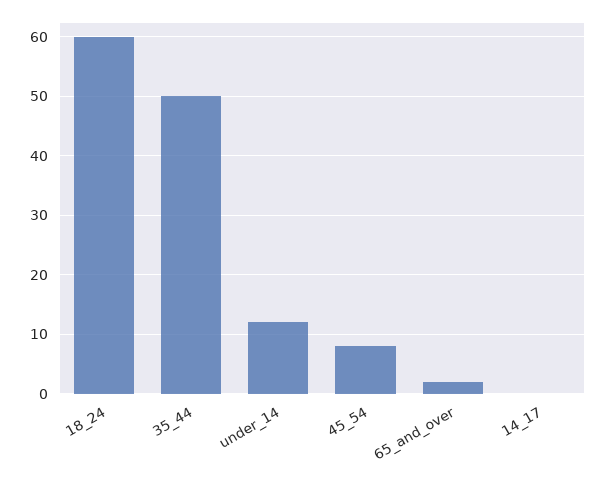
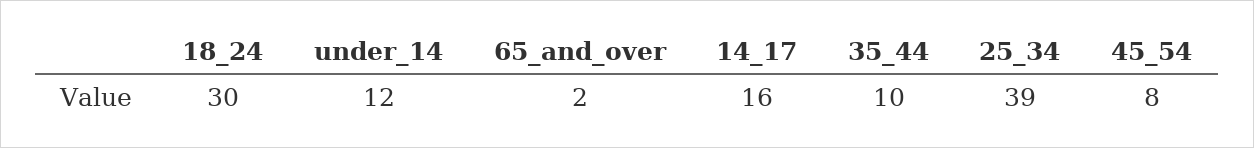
18_24: 60 -> 30
35_44: 50 -> 10
14_17: 0 -> 16
25_34: none -> 39

